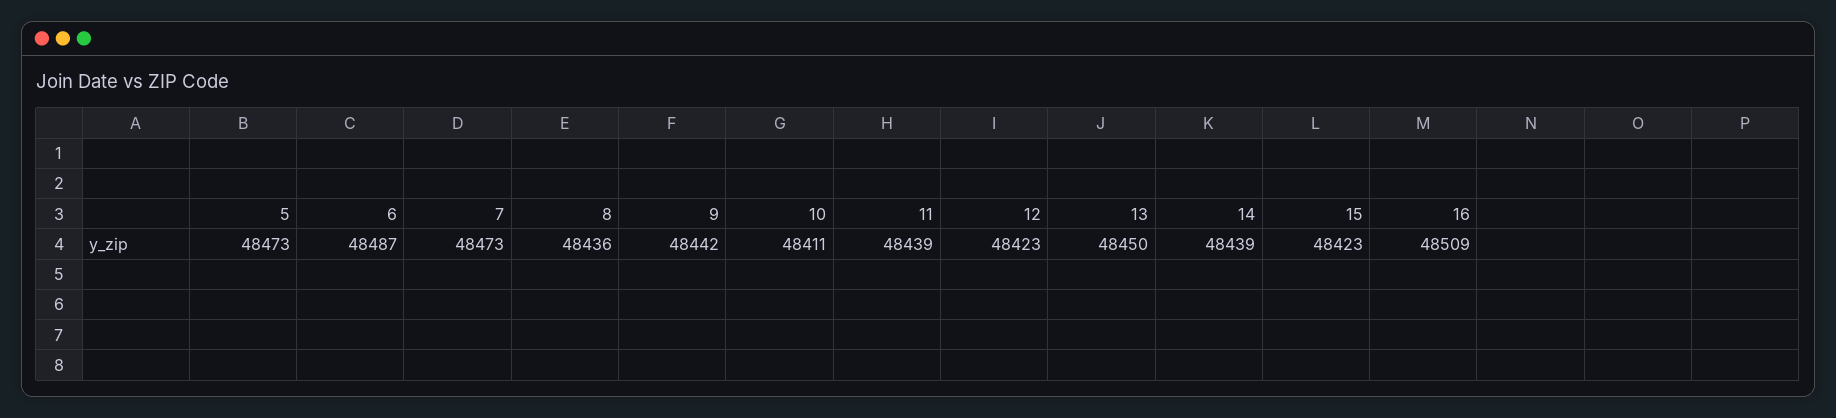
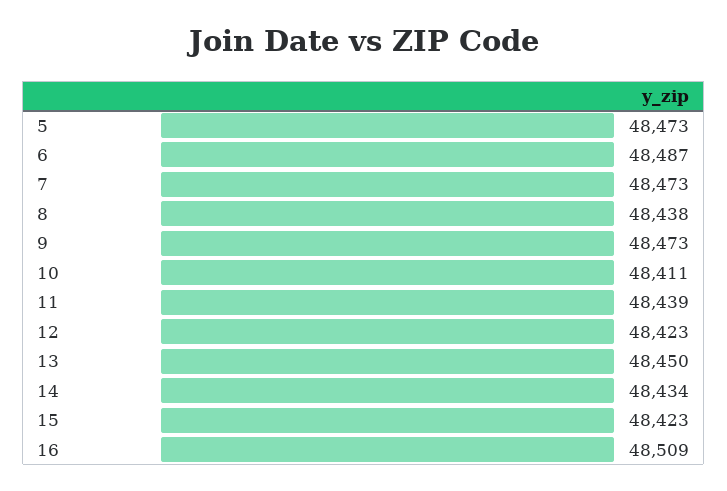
8: 48436 -> 48438
9: 48442 -> 48473
14: 48439 -> 48434

